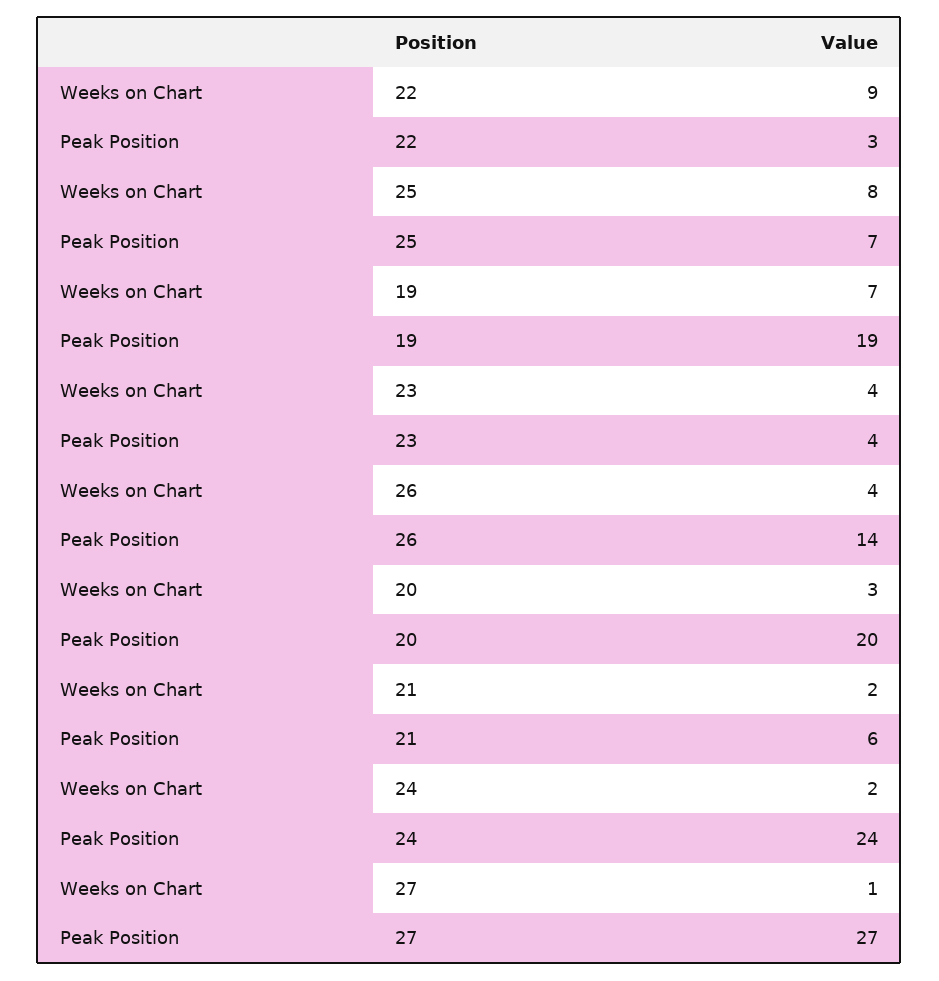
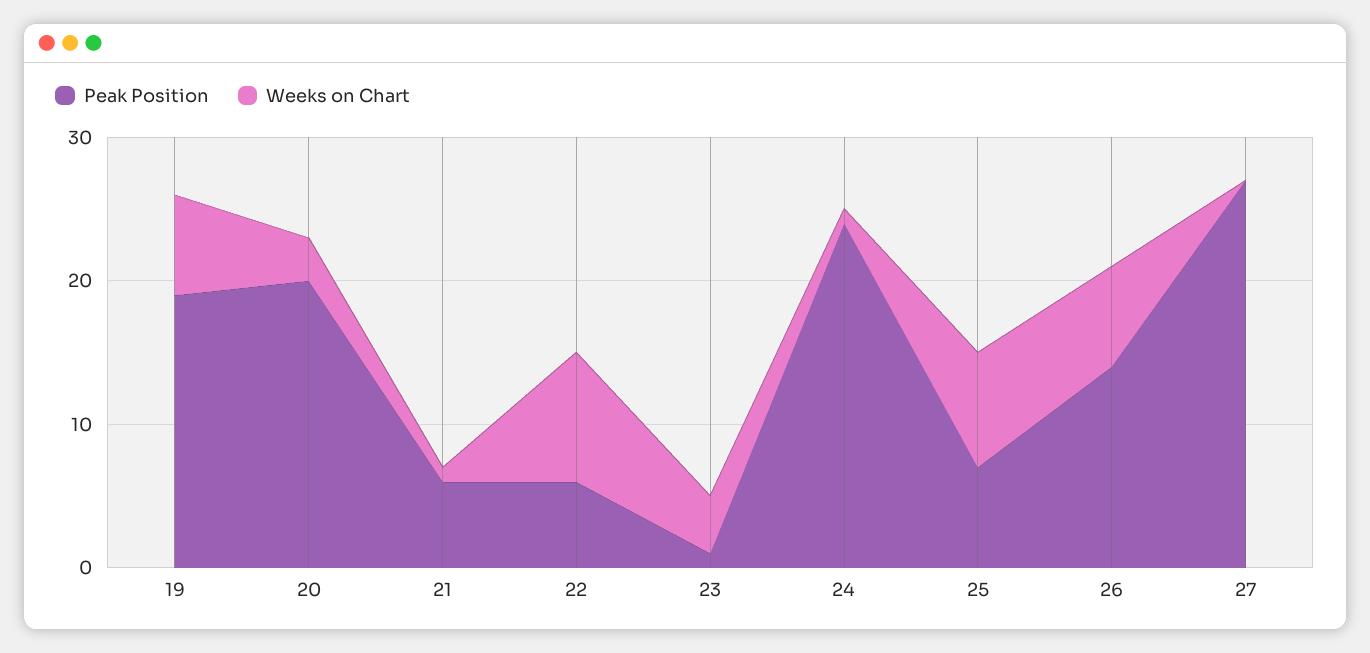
Peak Position, 22: 3 -> 6
Peak Position, 23: 4 -> 1
Weeks on Chart, 26: 4 -> 7
Weeks on Chart, 21: 2 -> 1
Weeks on Chart, 24: 2 -> 1
Weeks on Chart, 27: 1 -> 0

